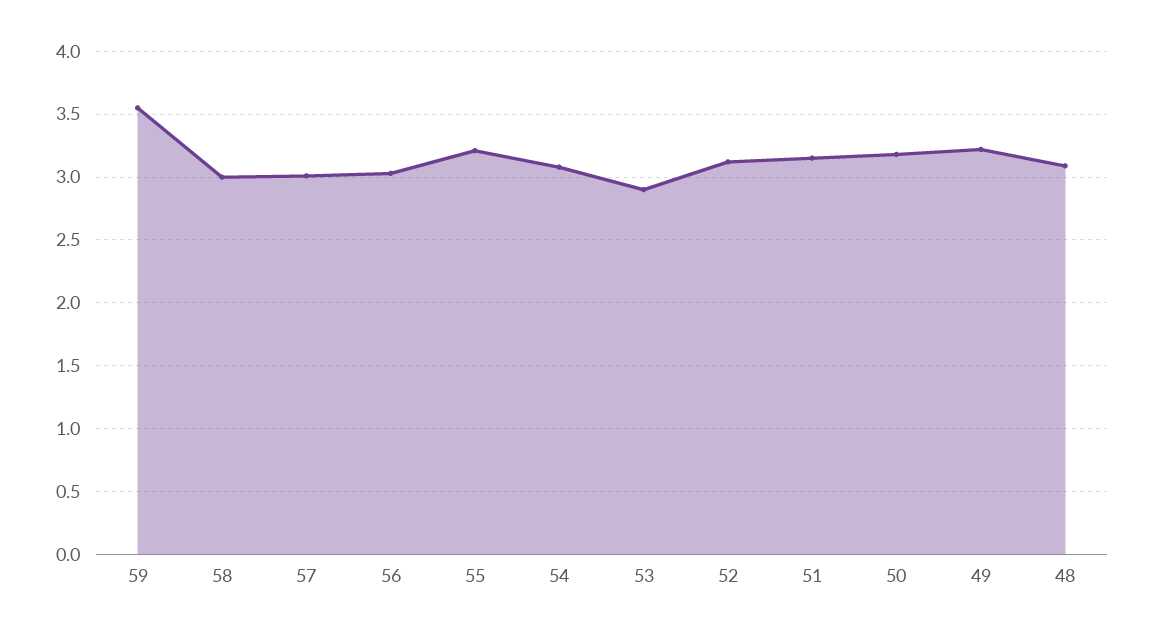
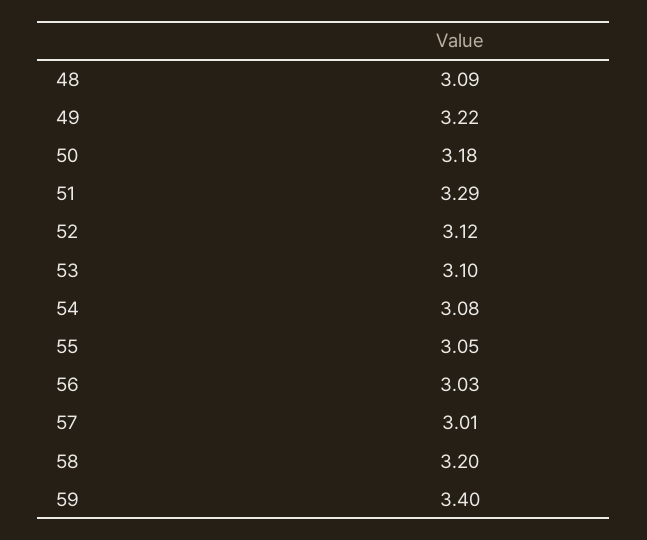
59: 3.55 -> 3.4
58: 3 -> 3.2
55: 3.2 -> 3.05
53: 2.9 -> 3.1
51: 3.15 -> 3.29

